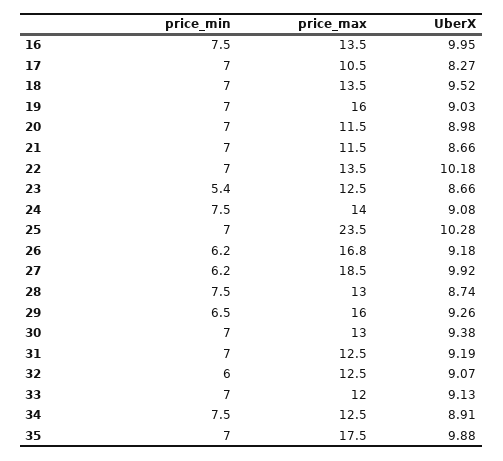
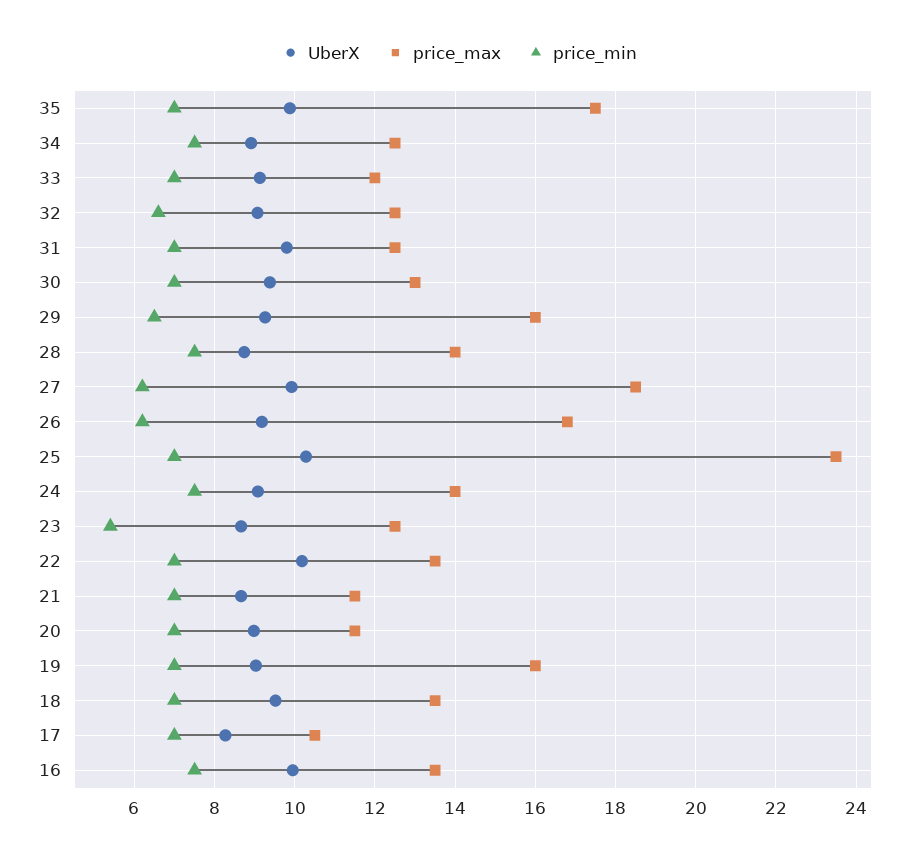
price_max, 28: 13 -> 14
UberX, 31: 9.19 -> 9.8
price_min, 32: 6 -> 6.6

